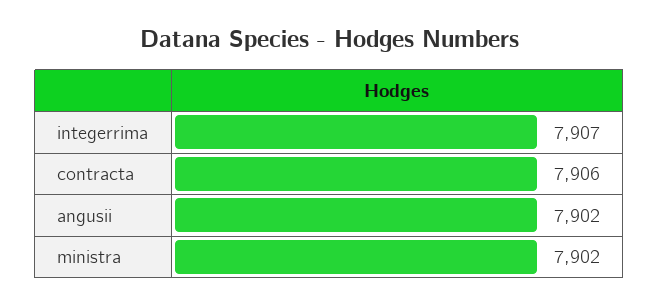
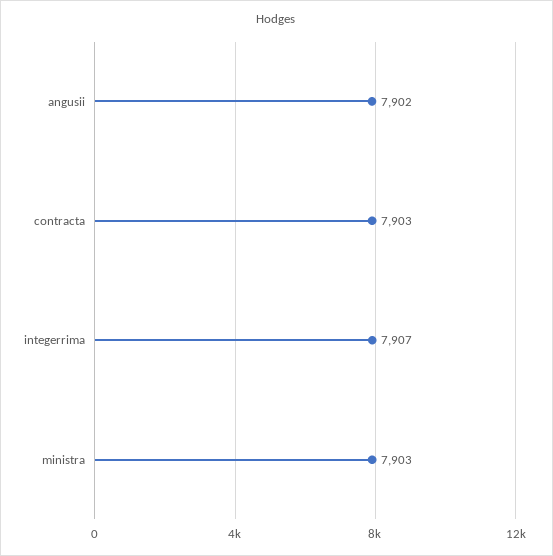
contracta: 7906 -> 7903
ministra: 7902 -> 7903

